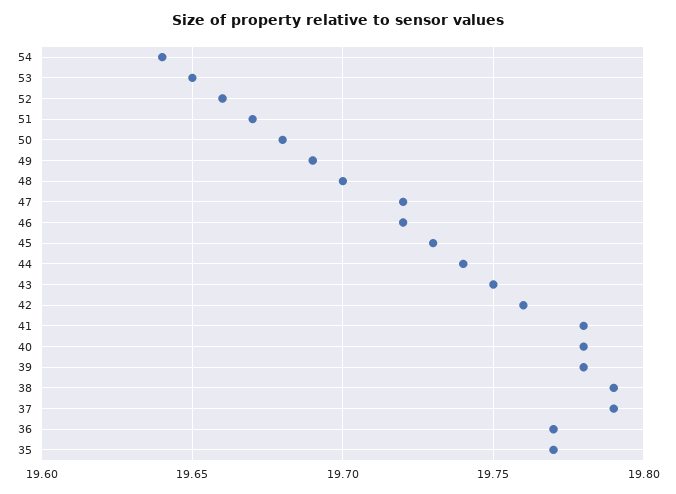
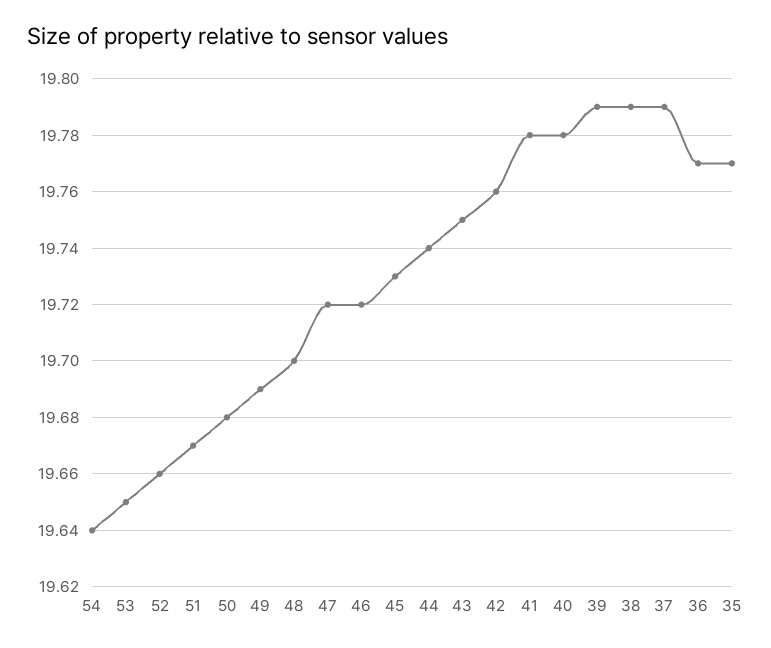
39: 19.78 -> 19.79

